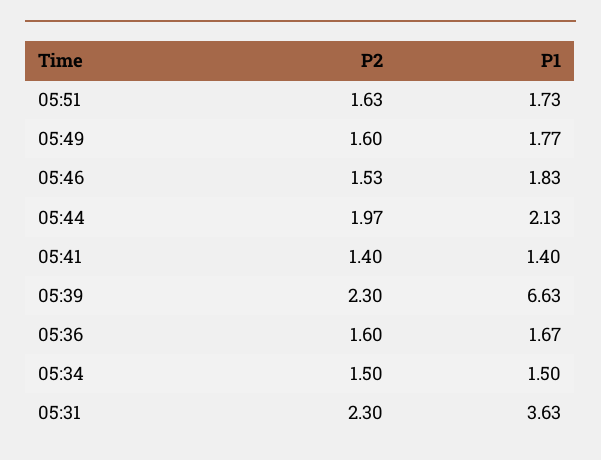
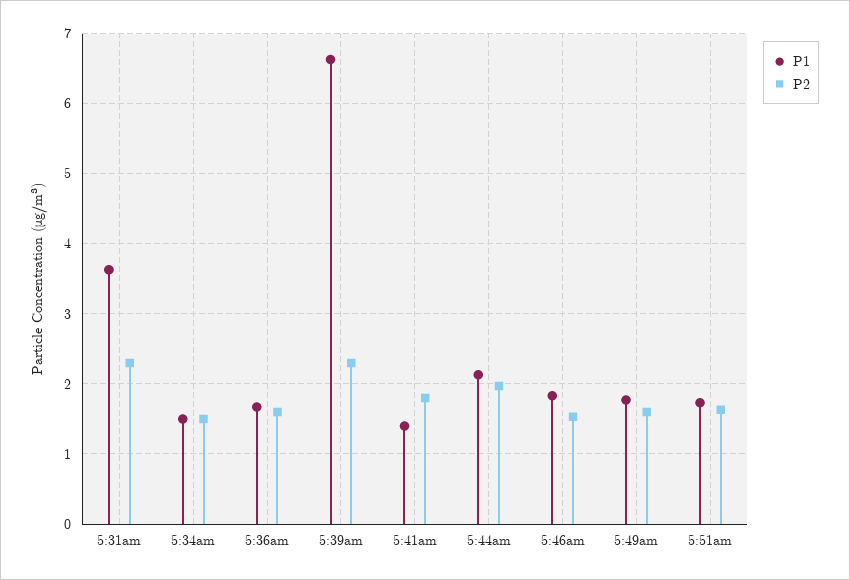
P2, 05:41: 1.4 -> 1.8

